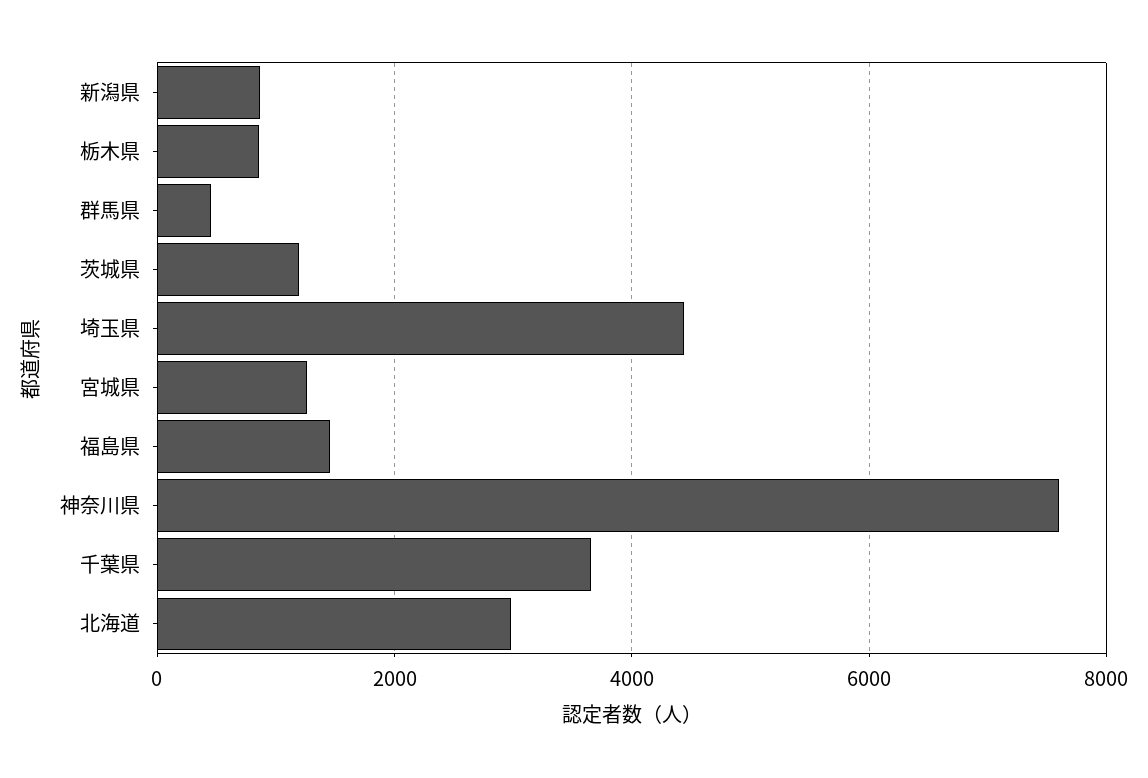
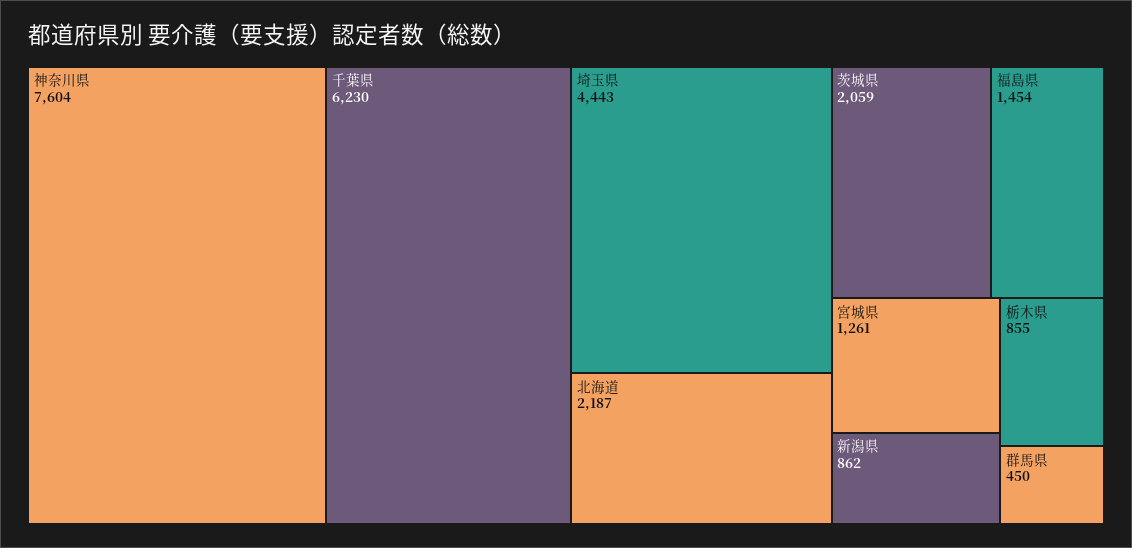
茨城県: 1200 -> 2059
千葉県: 3600 -> 6230
北海道: 3000 -> 2187

